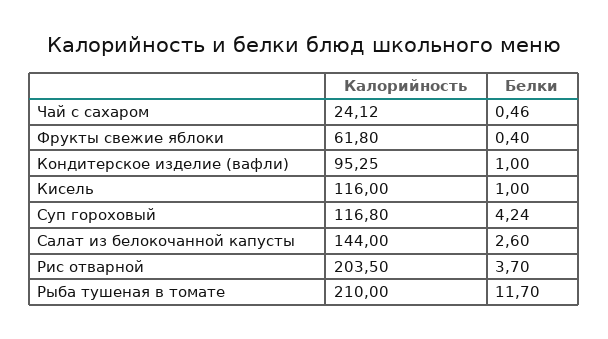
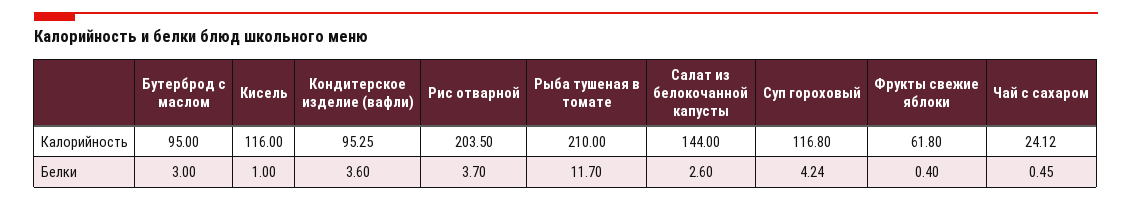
Белки, Чай с сахаром: 0.46 -> 0.45
Белки, Кондитерское изделие (вафли): 1 -> 3.6
Калорийность, Бутерброд с маслом: none -> 95
Белки, Бутерброд с маслом: none -> 3

